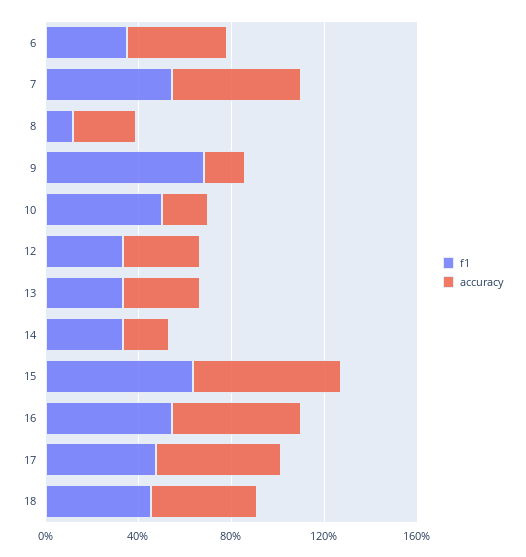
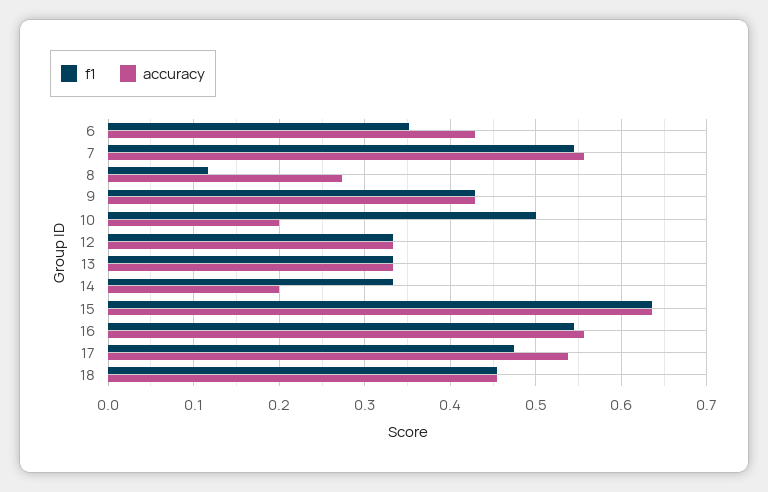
f1, 9: 0.7 -> 0.43
accuracy, 9: 0.2 -> 0.43

